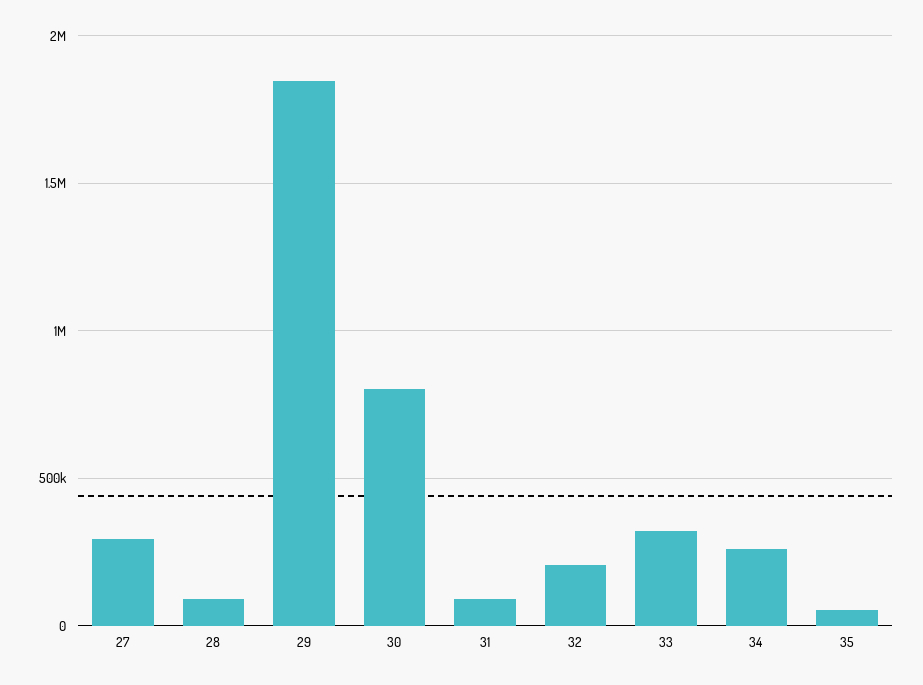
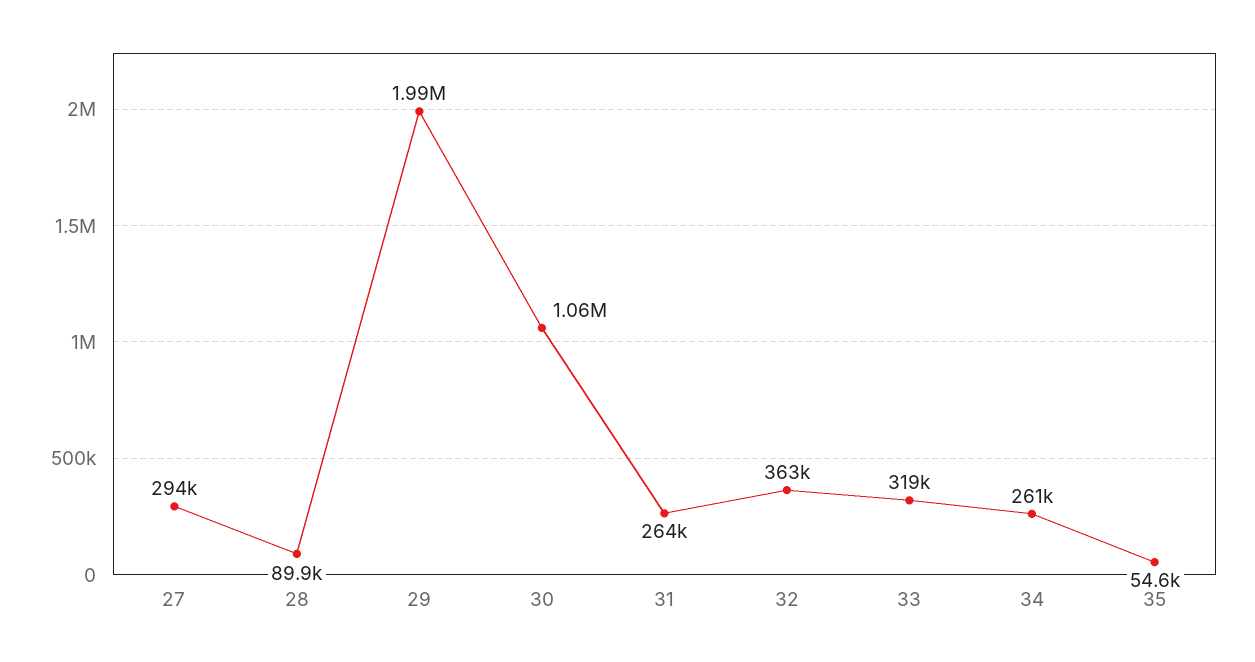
29: 1850000 -> 1990000
30: 800000 -> 1060000
31: 100000 -> 264000
32: 200000 -> 363000

